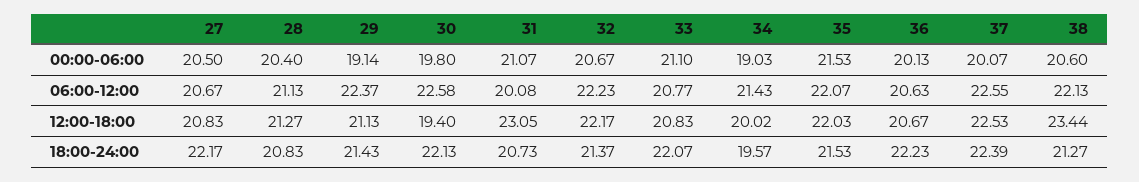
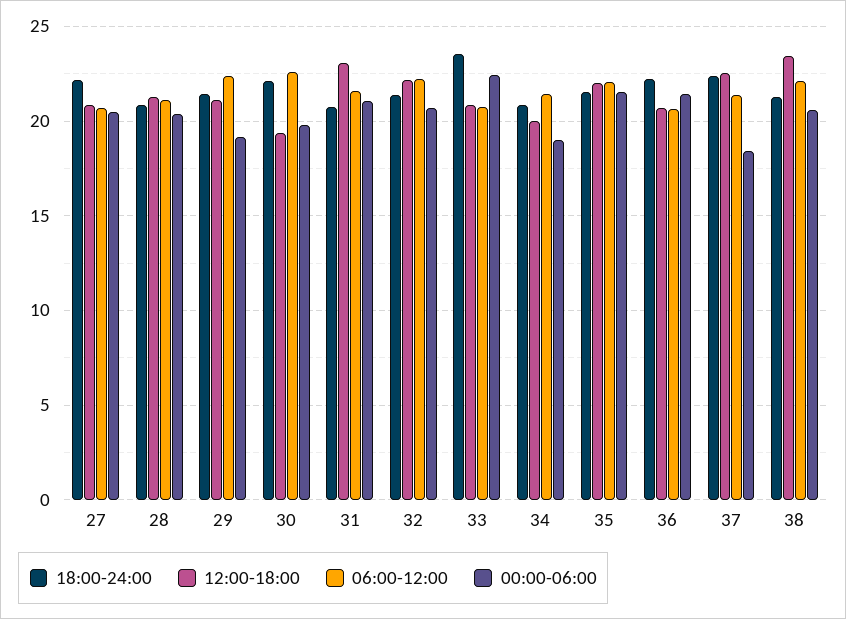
00:00-06:00, 33: 21.1 -> 22.5
00:00-06:00, 36: 20.13 -> 21.5
00:00-06:00, 37: 20.07 -> 18.5
06:00-12:00, 31: 20.08 -> 21.5
06:00-12:00, 37: 22.55 -> 21.5
18:00-24:00, 33: 22.07 -> 23.5
18:00-24:00, 34: 19.57 -> 21

